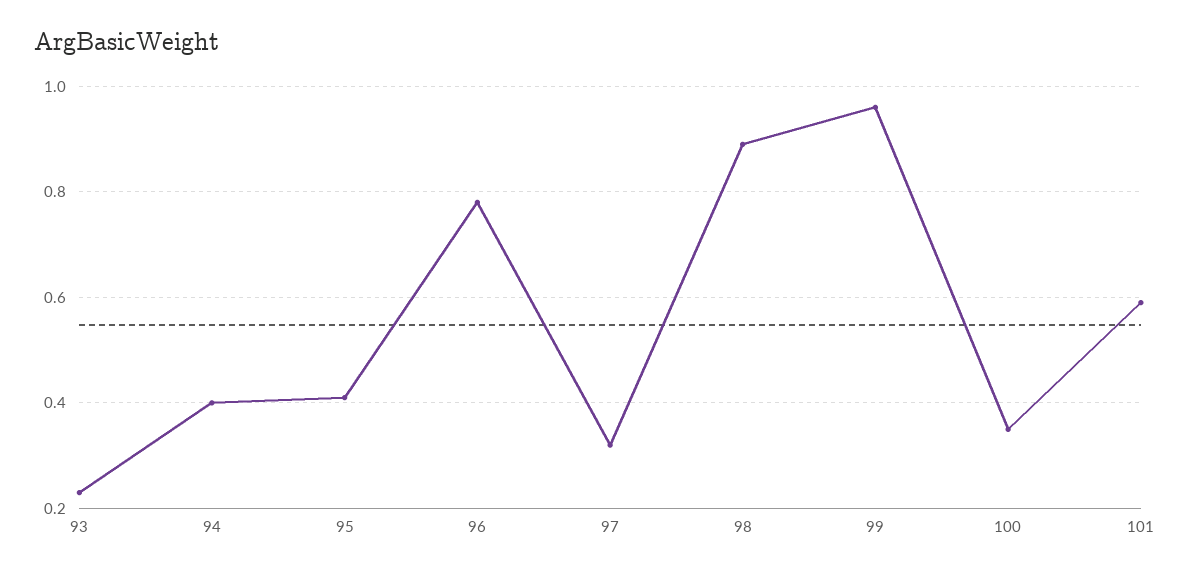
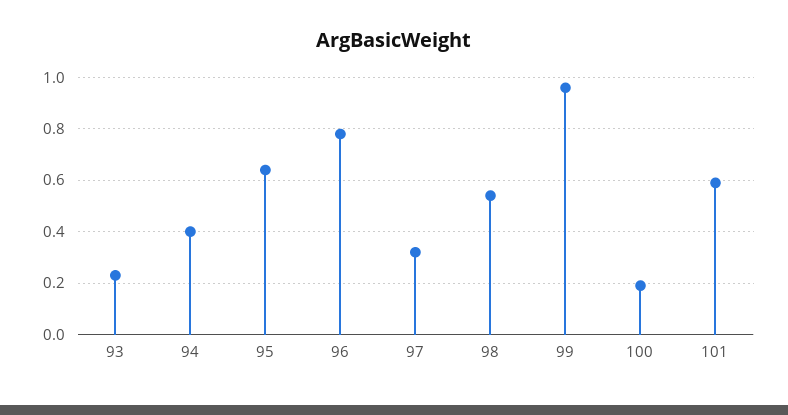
95: 0.4 -> 0.65
98: 0.9 -> 0.55
100: 0.35 -> 0.2

